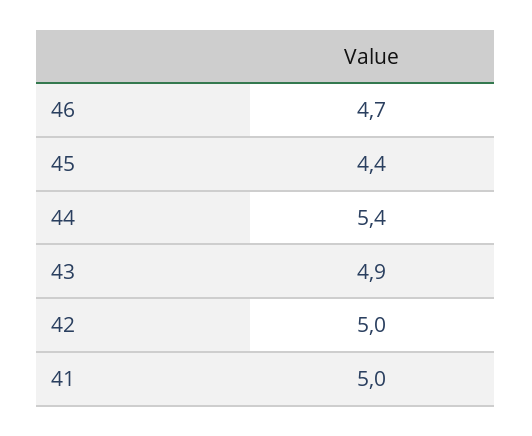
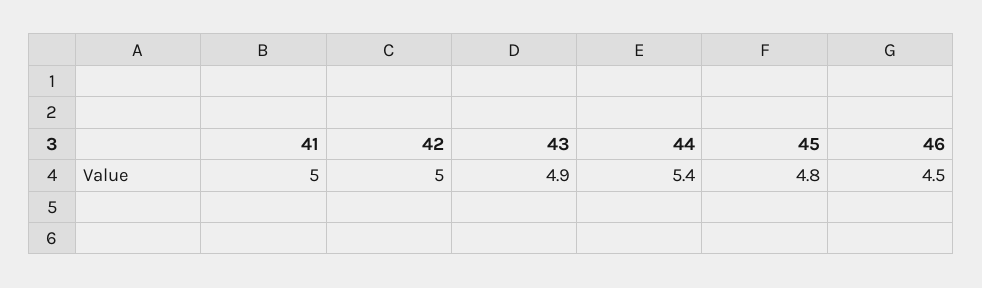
46: 4.7 -> 4.5
45: 4.4 -> 4.8

